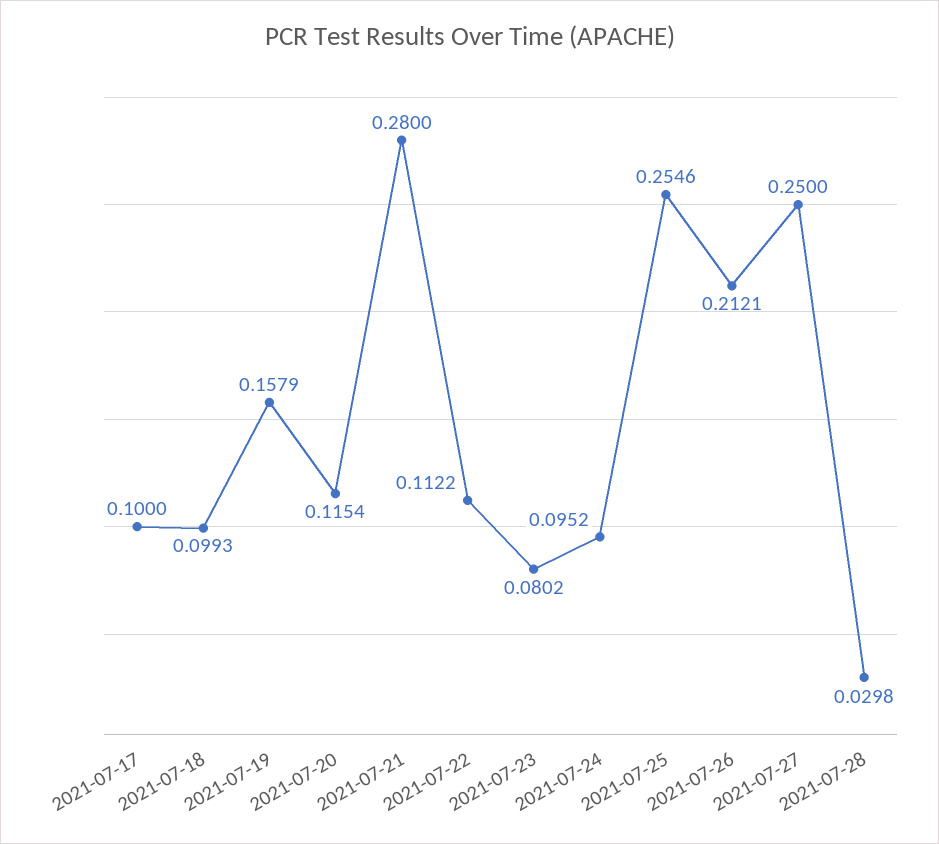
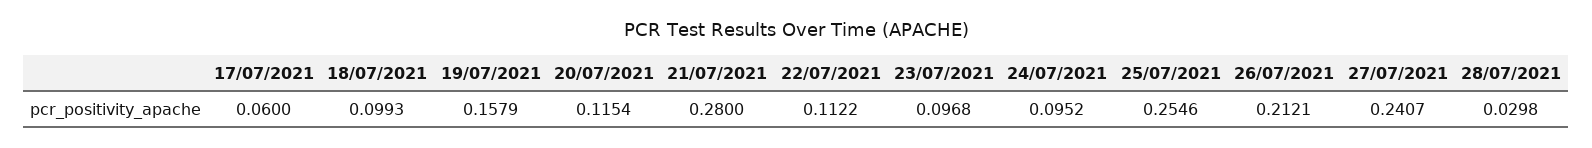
2021-07-17: 0.1 -> 0.06
2021-07-23: 0.0802 -> 0.0968
2021-07-27: 0.25 -> 0.2407

